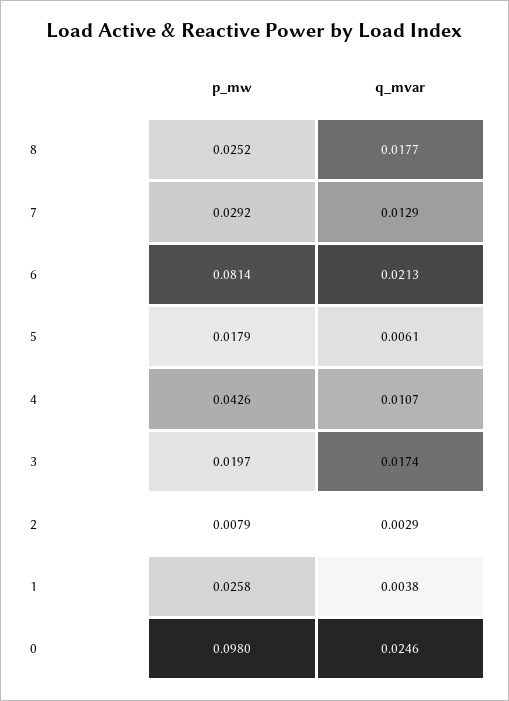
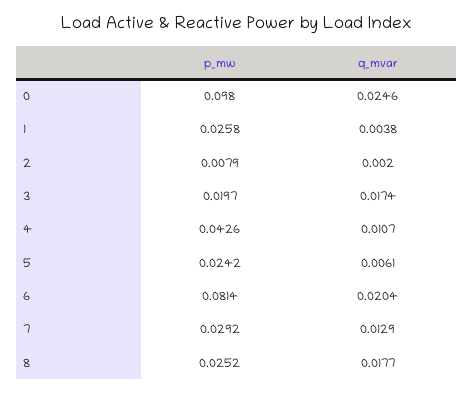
q_mvar, 6: 0.0213 -> 0.0204
p_mw, 5: 0.0179 -> 0.0242
q_mvar, 2: 0.0029 -> 0.002

